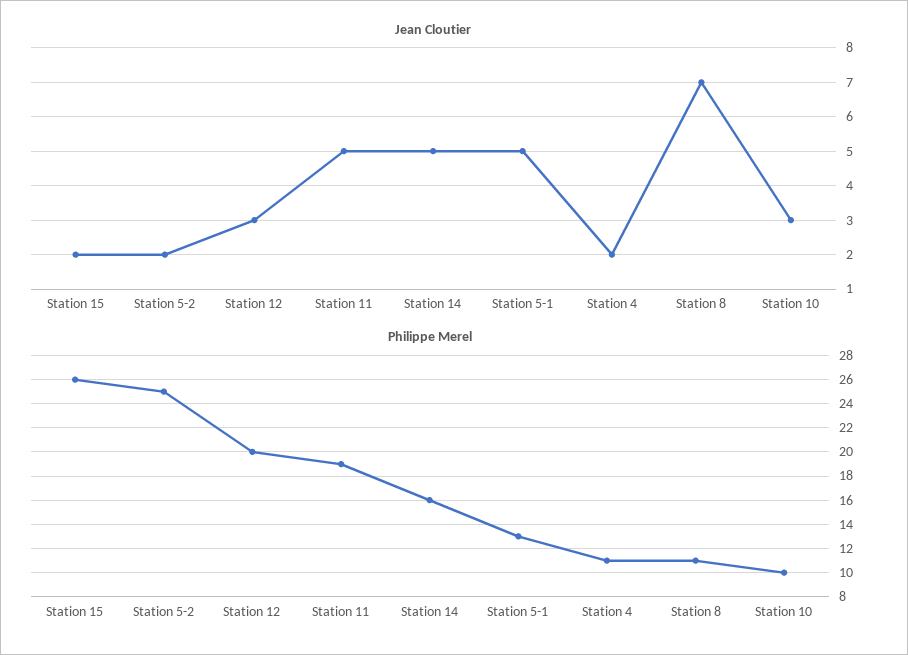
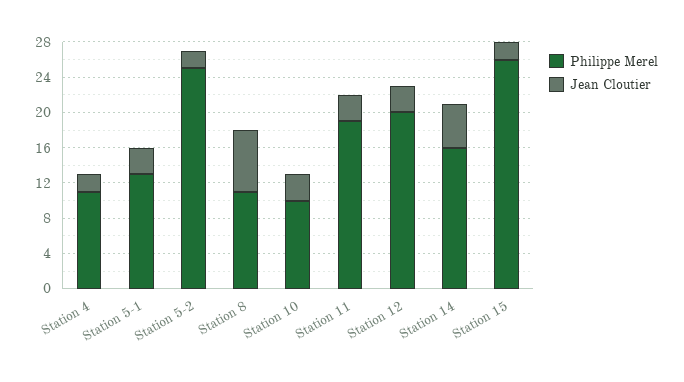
Jean Cloutier, Station 11: 5 -> 3
Jean Cloutier, Station 5-1: 5 -> 3

